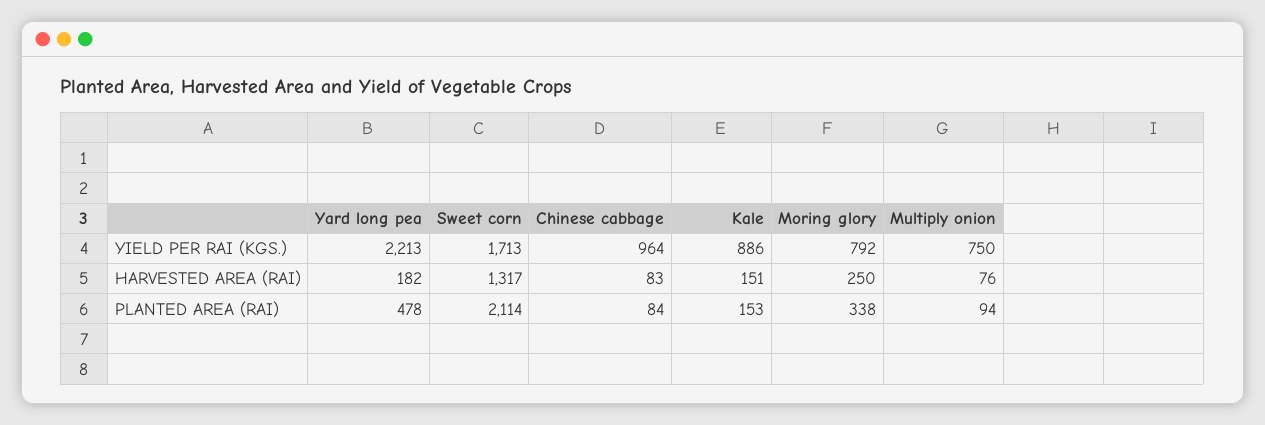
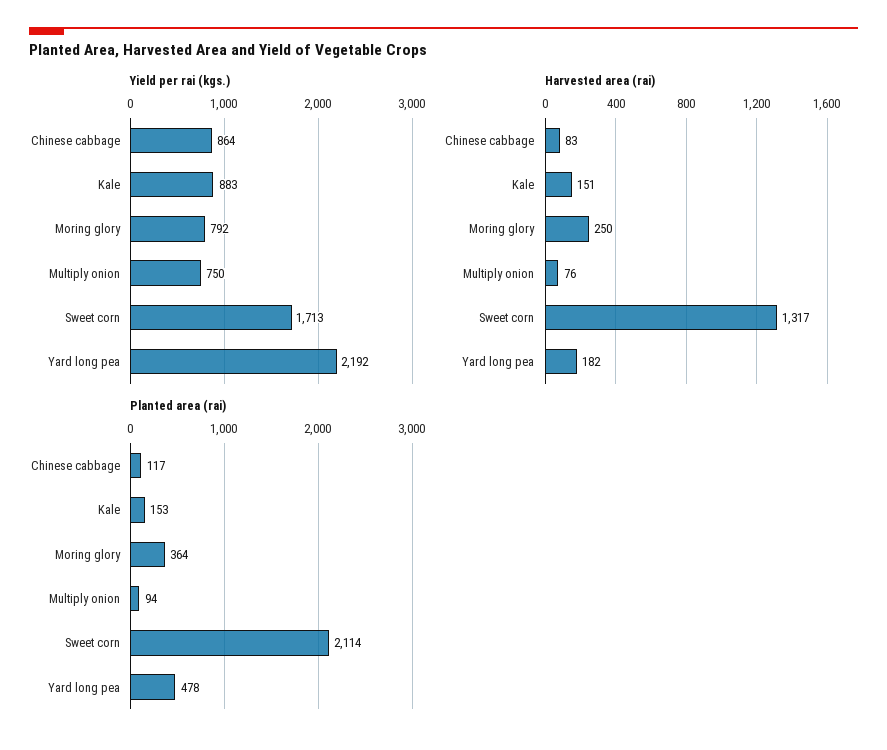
YIELD PER RAI (KGS.), Yard long pea: 2213 -> 2192
YIELD PER RAI (KGS.), Chinese cabbage: 964 -> 864
YIELD PER RAI (KGS.), Kale: 886 -> 883
PLANTED AREA (RAI), Chinese cabbage: 84 -> 117
PLANTED AREA (RAI), Moring glory: 338 -> 364

